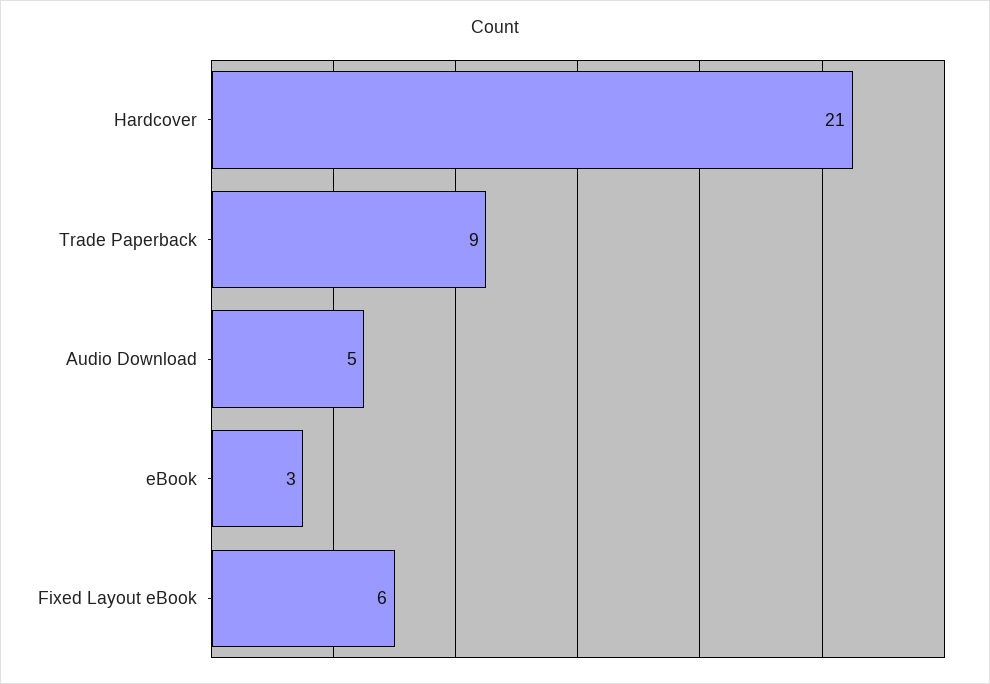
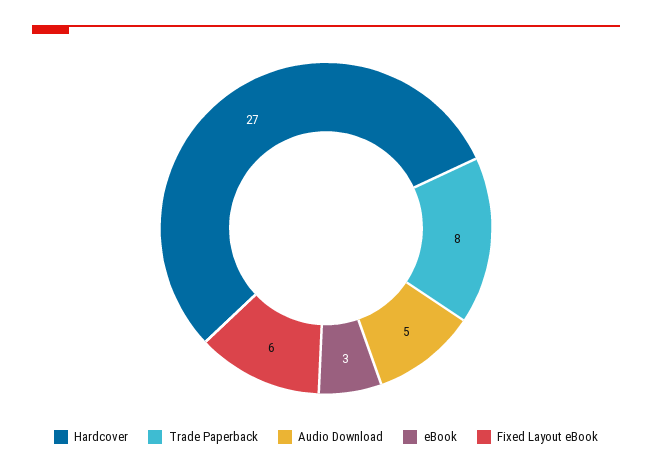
Hardcover: 21 -> 27
Trade Paperback: 9 -> 8

